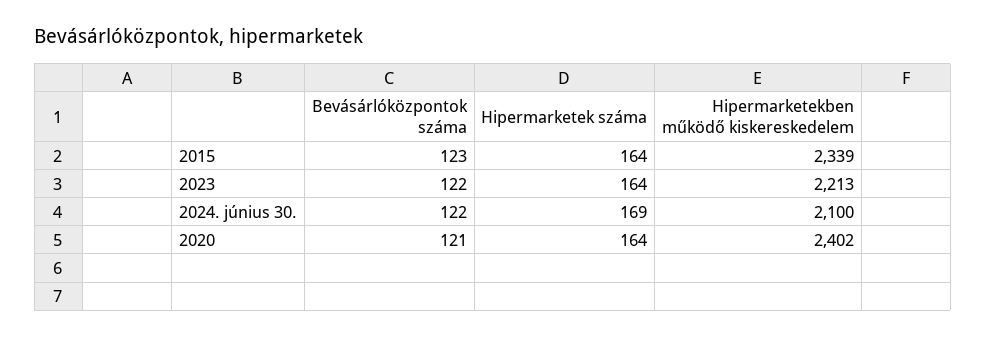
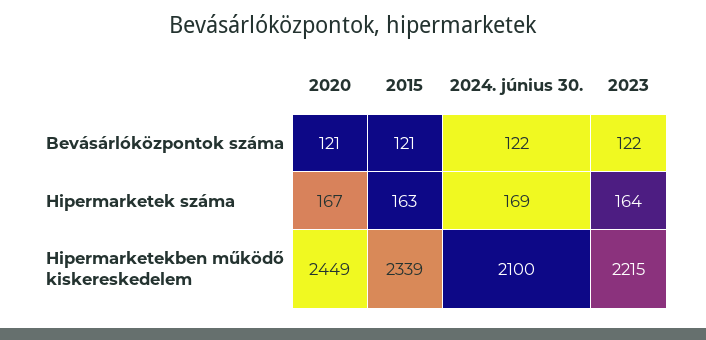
Bevásárlóközpontok száma, 2015: 123 -> 121
Hipermarketek száma, 2015: 164 -> 163
Hipermarketekben működő kiskereskedelem, 2023: 2213 -> 2215
Hipermarketek száma, 2020: 164 -> 167
Hipermarketekben működő kiskereskedelem, 2020: 2402 -> 2449

